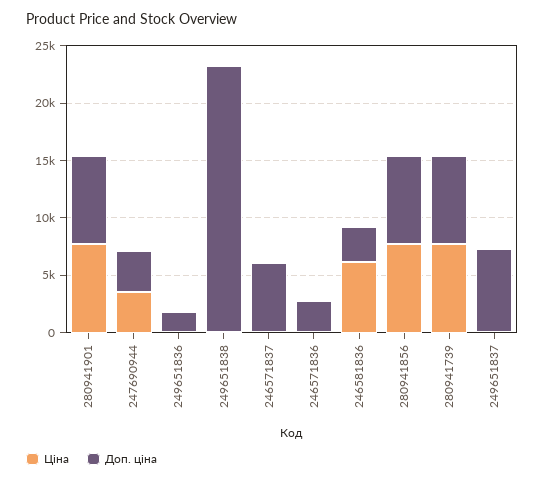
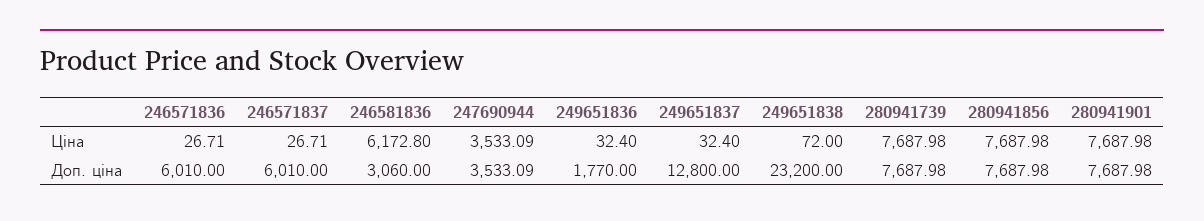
Доп. ціна, 246571836: 3000 -> 6010
Доп. ціна, 249651837: 7000 -> 12800

